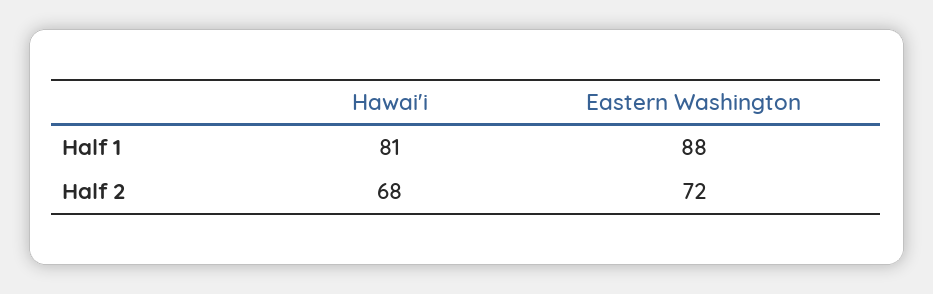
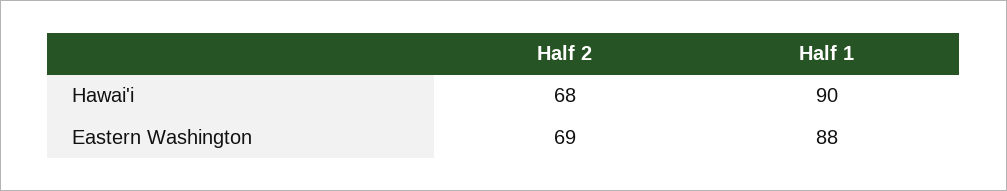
Hawai'i, Half 1: 81 -> 90
Eastern Washington, Half 2: 72 -> 69

